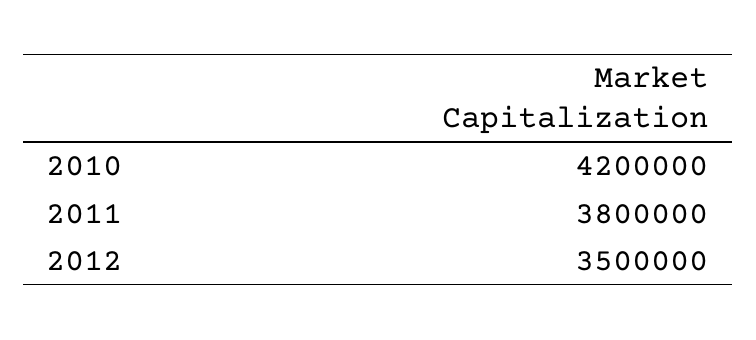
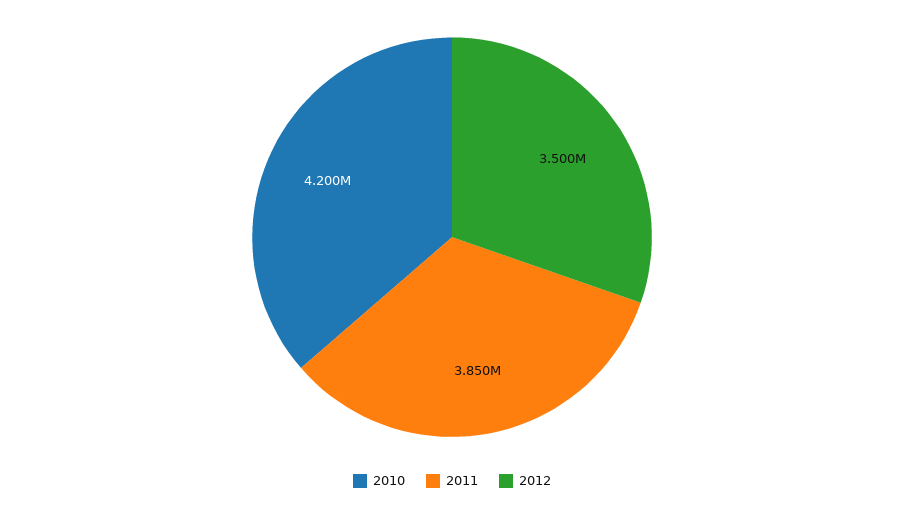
2011: 3800000 -> 3850000

